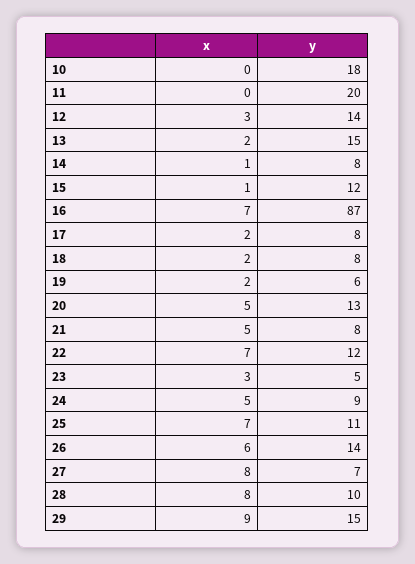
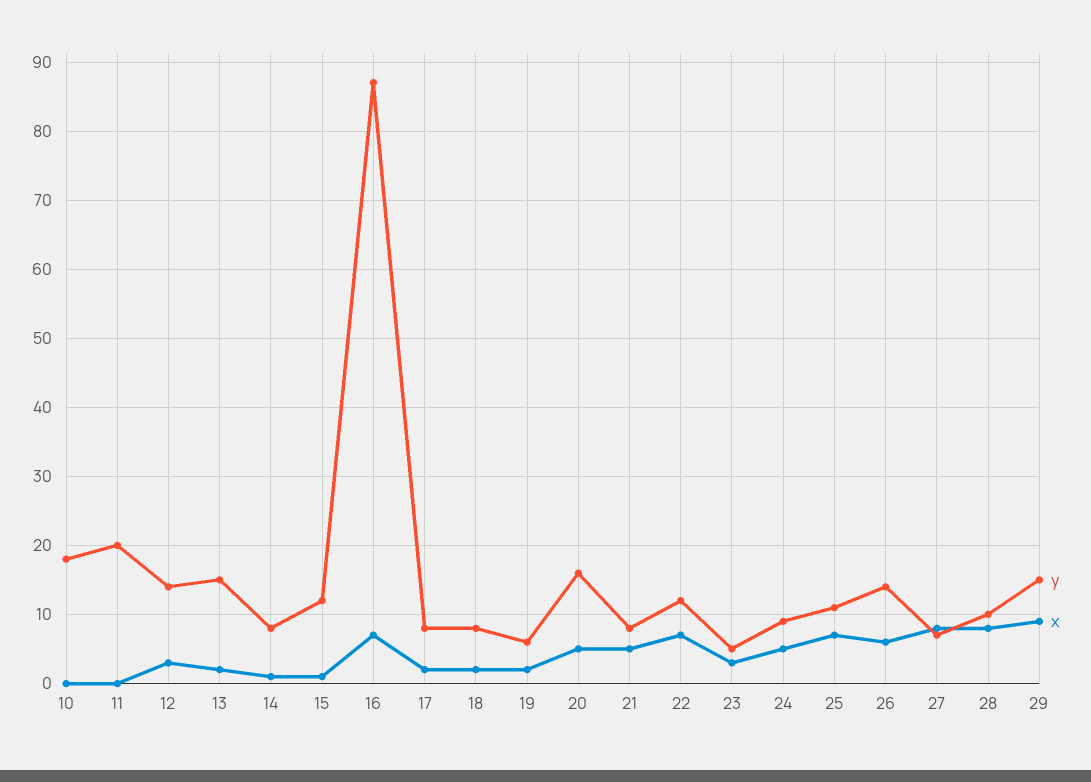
y, 20: 13 -> 16

